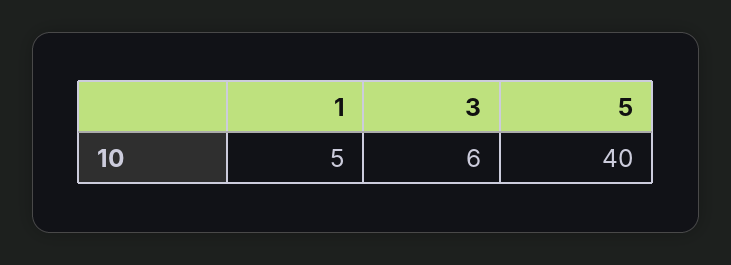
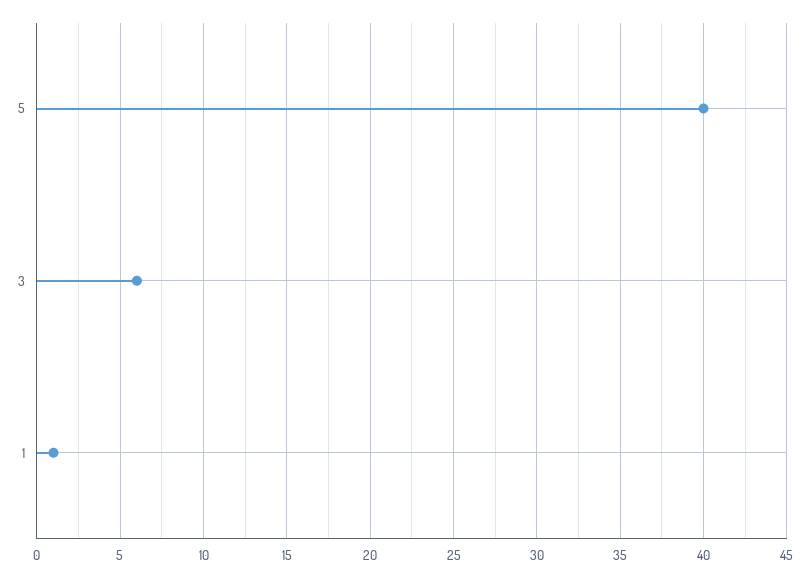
1: 5 -> 1

